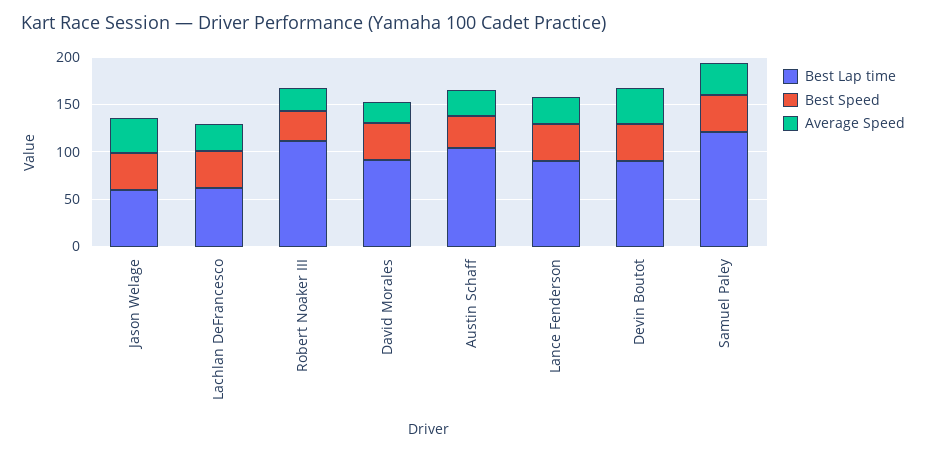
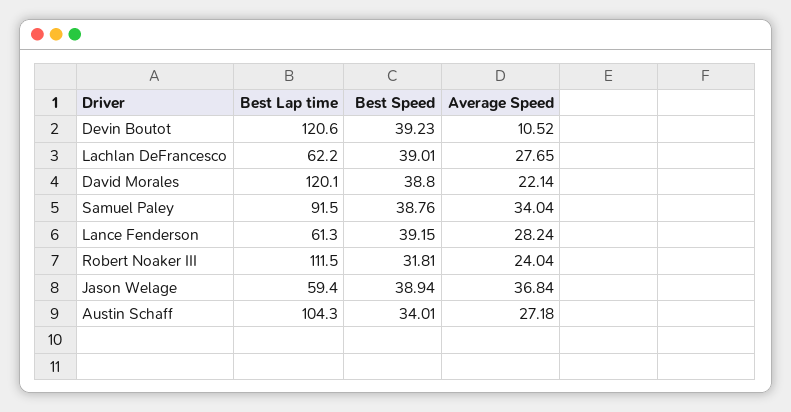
Best Lap time, David Morales: 90 -> 120.1
Best Lap time, Lance Fenderson: 90 -> 61.3
Best Lap time, Devin Boutot: 90 -> 120.6
Average Speed, Devin Boutot: 40 -> 10.52
Best Lap time, Samuel Paley: 120 -> 91.5

